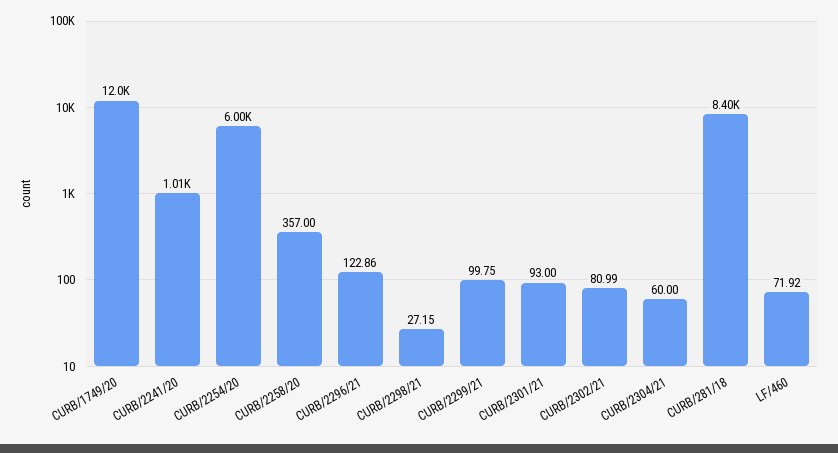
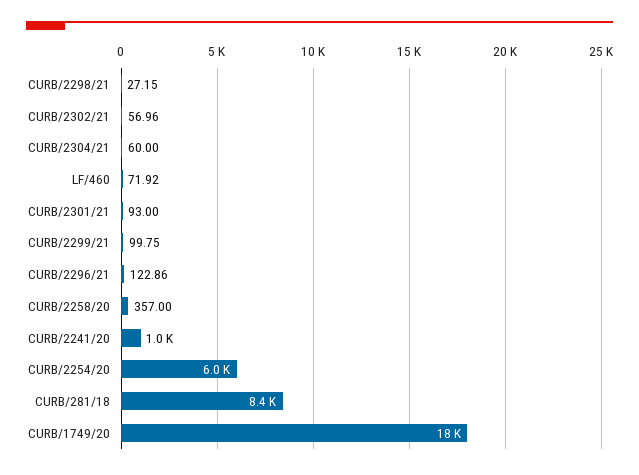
CURB/1749/20: 12000 -> 18000
CURB/2302/21: 80.99 -> 56.96

